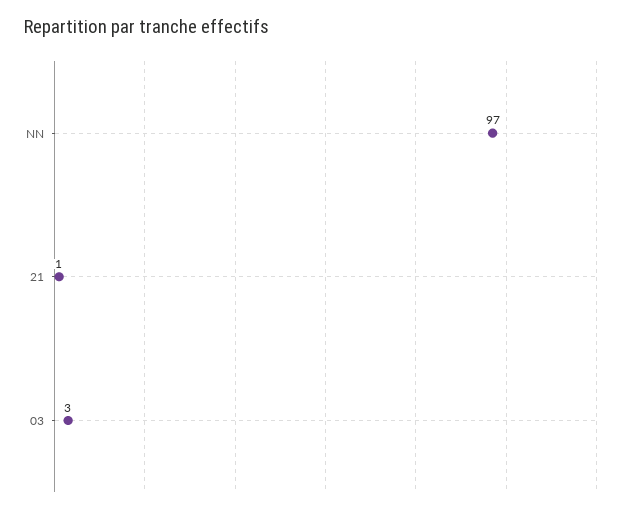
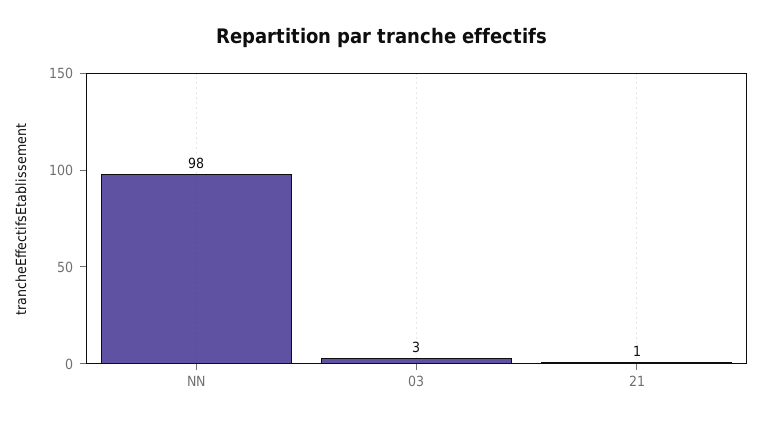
NN: 97 -> 98

